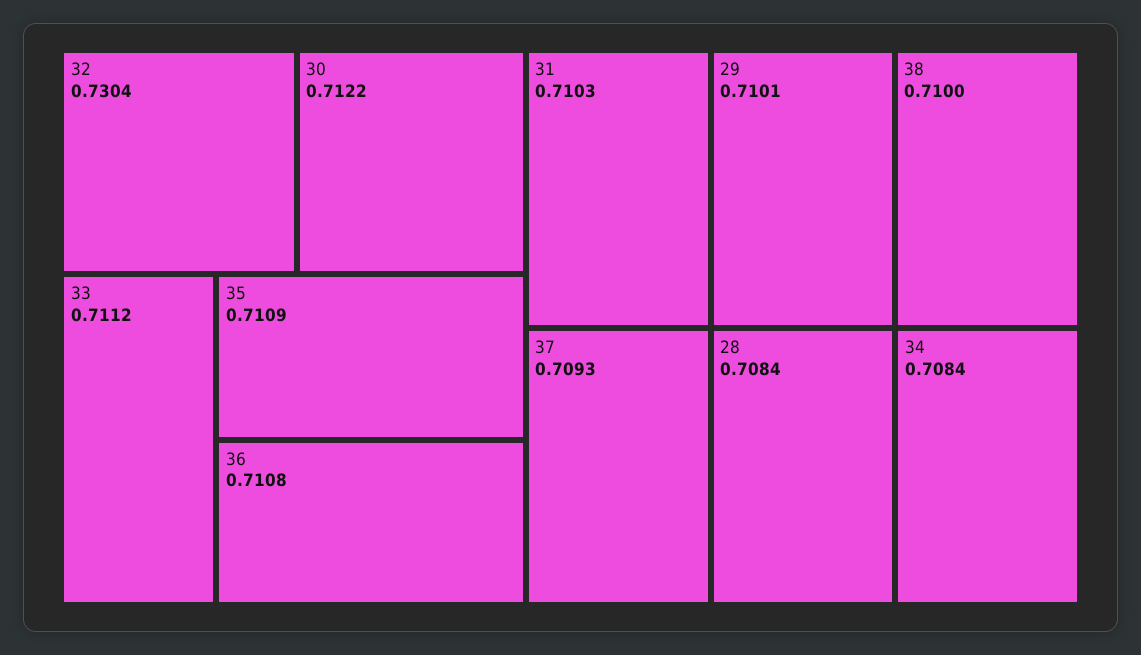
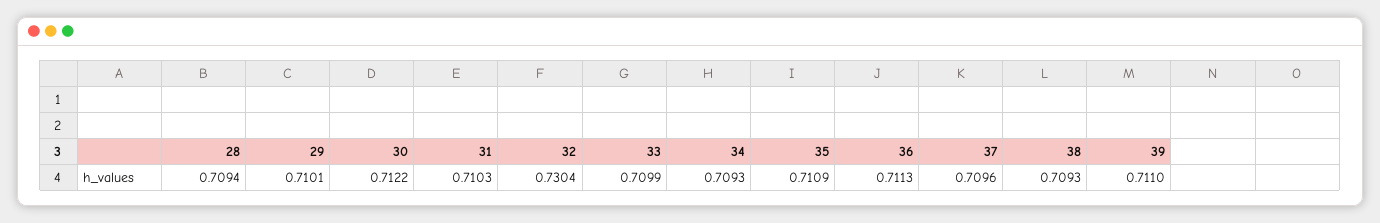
33: 0.7112 -> 0.7099
36: 0.7108 -> 0.7113
38: 0.71 -> 0.7093
37: 0.7093 -> 0.7096
28: 0.7084 -> 0.7094
34: 0.7084 -> 0.7093
39: none -> 0.711

